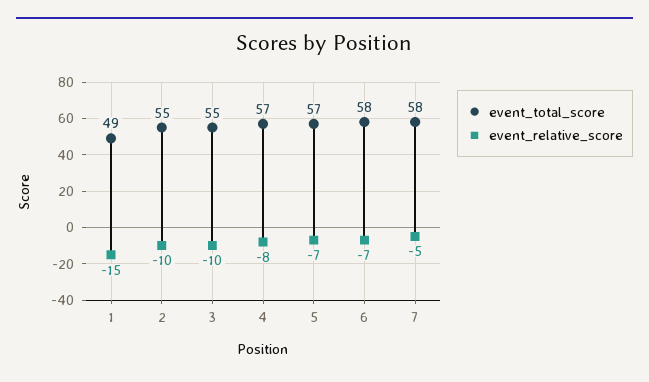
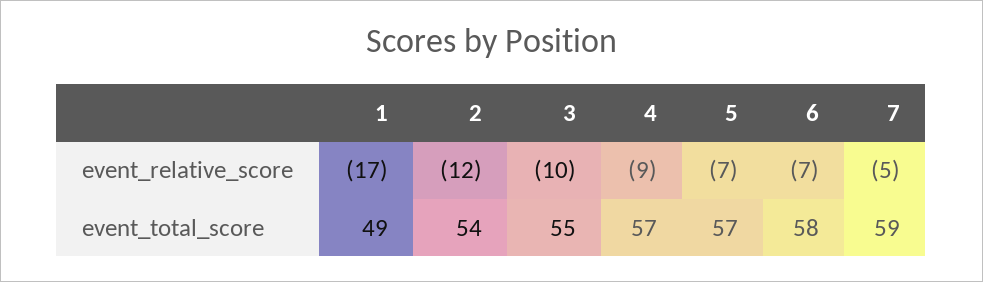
event_relative_score, 1: -15 -> -17
event_total_score, 2: 55 -> 54
event_relative_score, 2: -10 -> -12
event_relative_score, 4: -8 -> -9
event_total_score, 7: 58 -> 59

